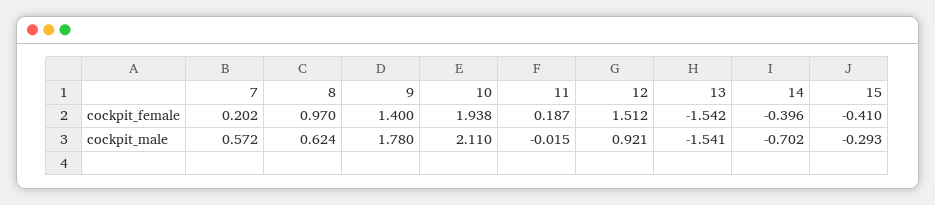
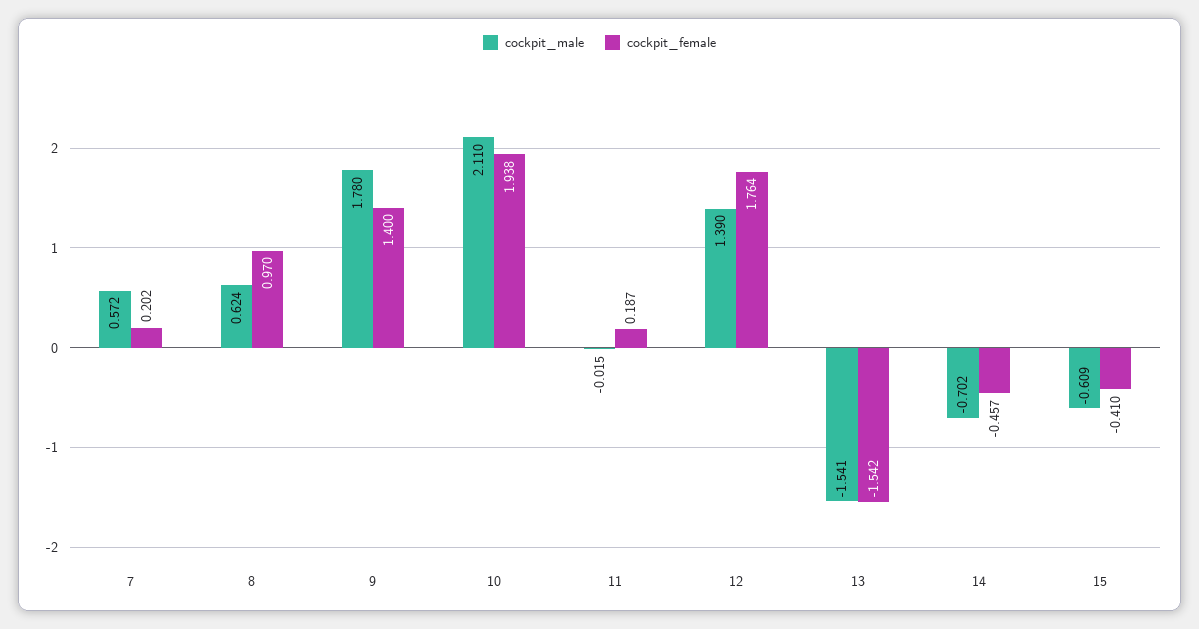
cockpit_female, 12: 1.512 -> 1.764
cockpit_female, 14: -0.396 -> -0.457
cockpit_male, 12: 0.921 -> 1.39
cockpit_male, 15: -0.293 -> -0.609

